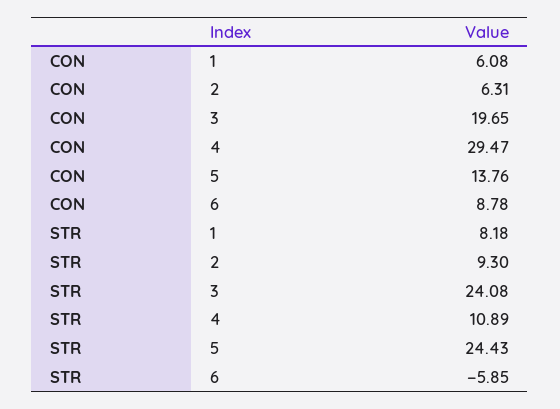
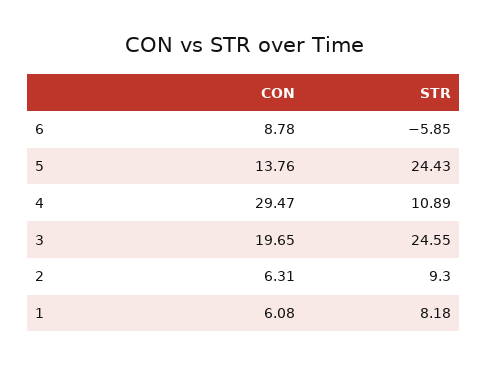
STR, 3: 24.08 -> 24.55

